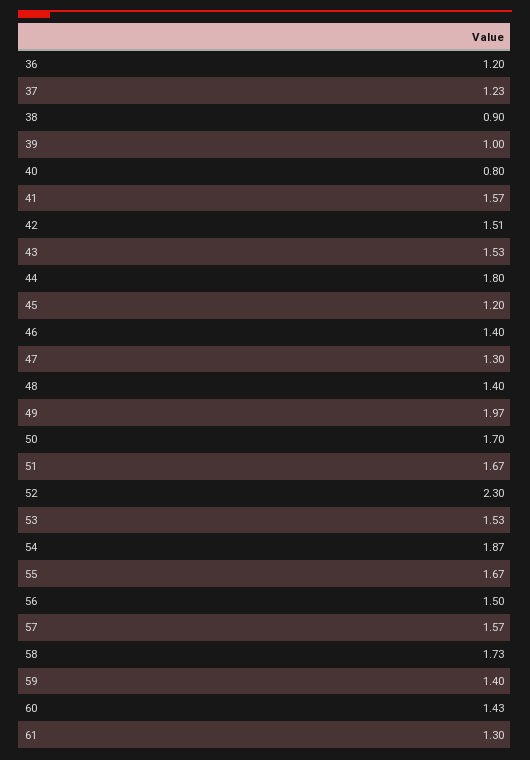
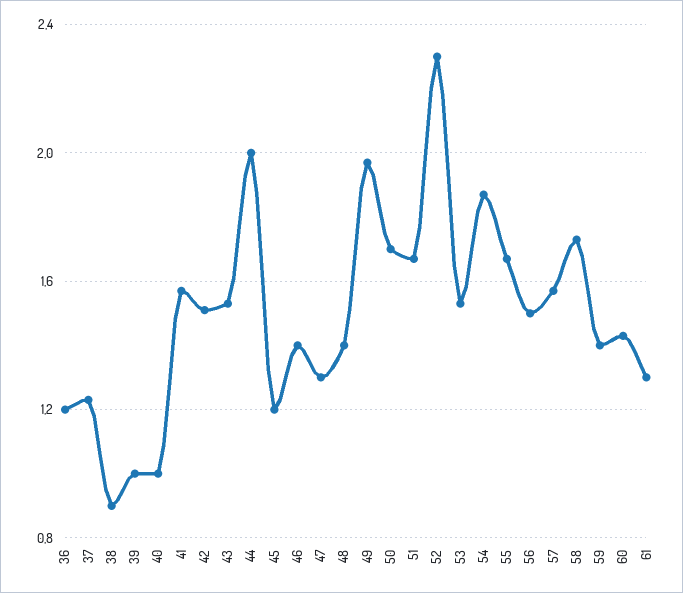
40: 0.8 -> 1
44: 1.8 -> 2

